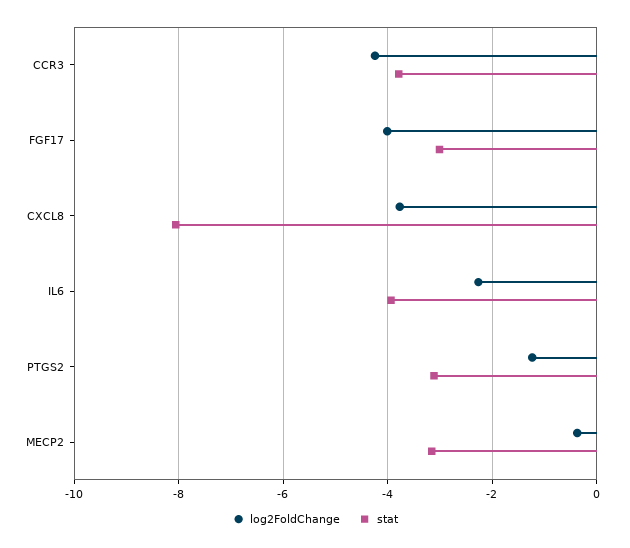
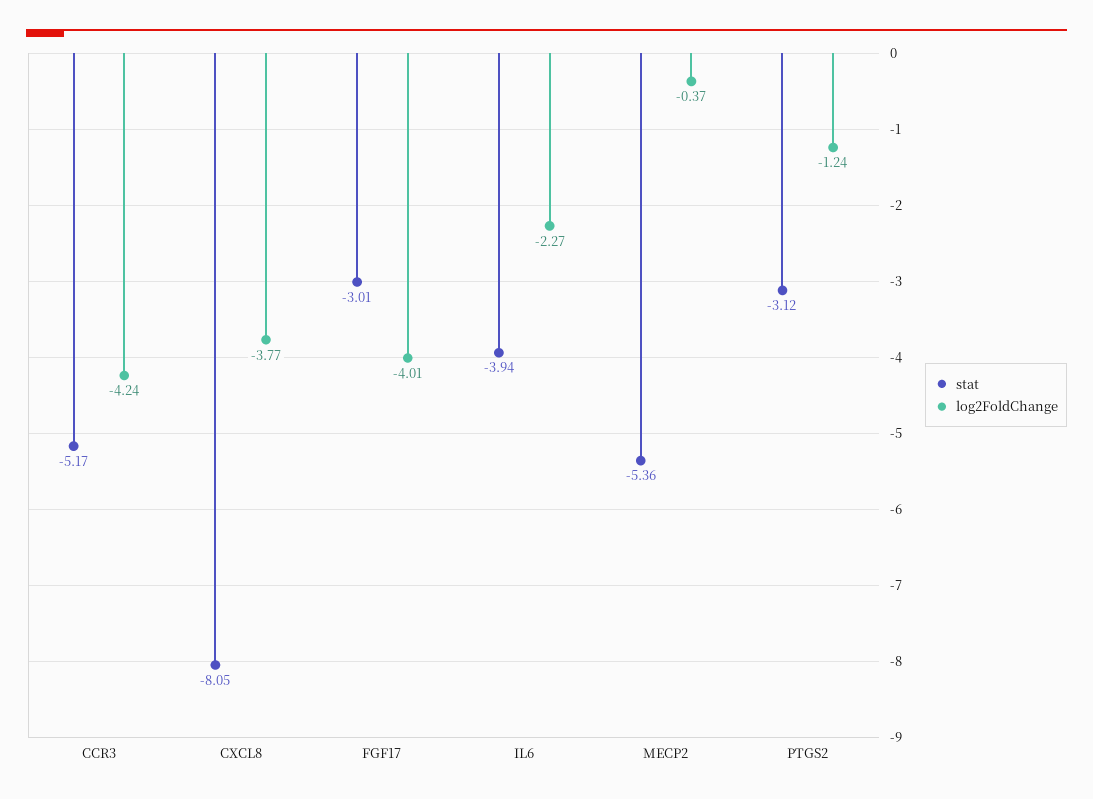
stat, CCR3: -3.8 -> -5.17
stat, MECP2: -3.2 -> -5.36

